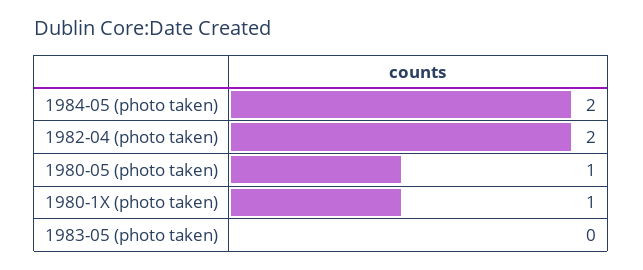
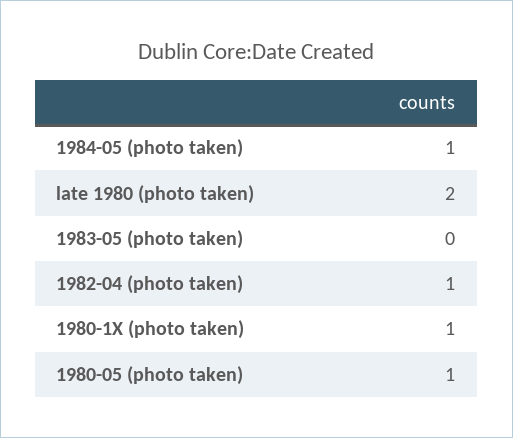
1984-05 (photo taken): 2 -> 1
1982-04 (photo taken): 2 -> 1
late 1980 (photo taken): none -> 2

